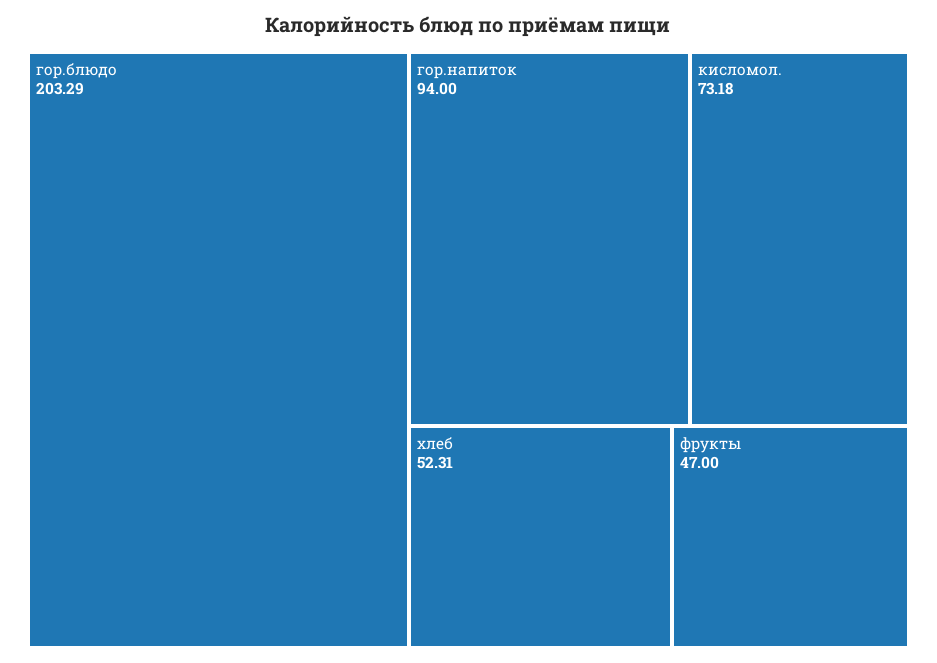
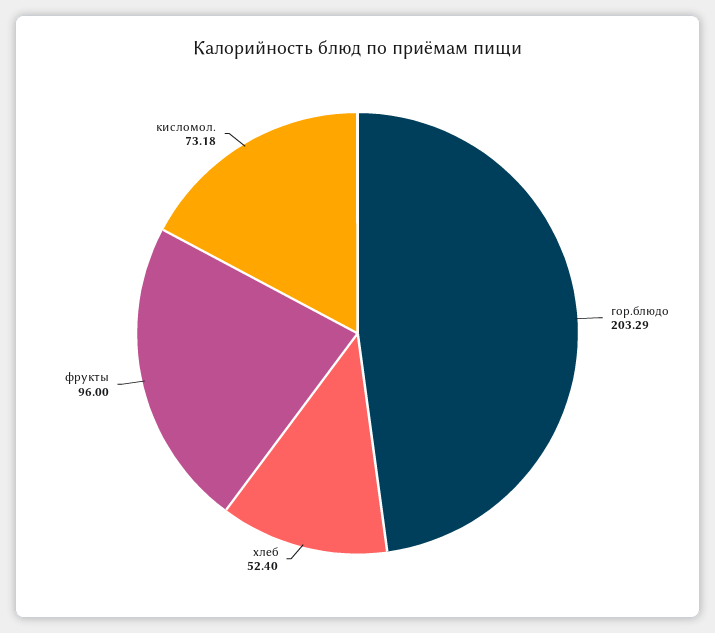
гор.напиток: 94 -> none
хлеб: 52.31 -> 52.4
фрукты: 47 -> 96

